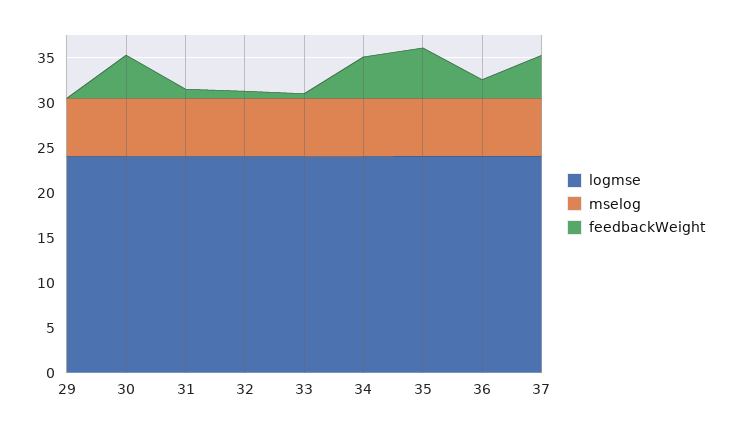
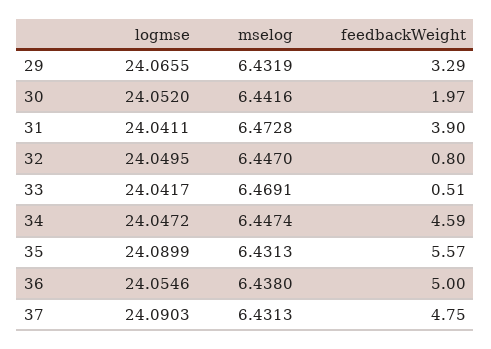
feedbackWeight, 29: 0 -> 3.29
feedbackWeight, 30: 5 -> 1.97
feedbackWeight, 31: 1 -> 3.9
feedbackWeight, 36: 2 -> 5

